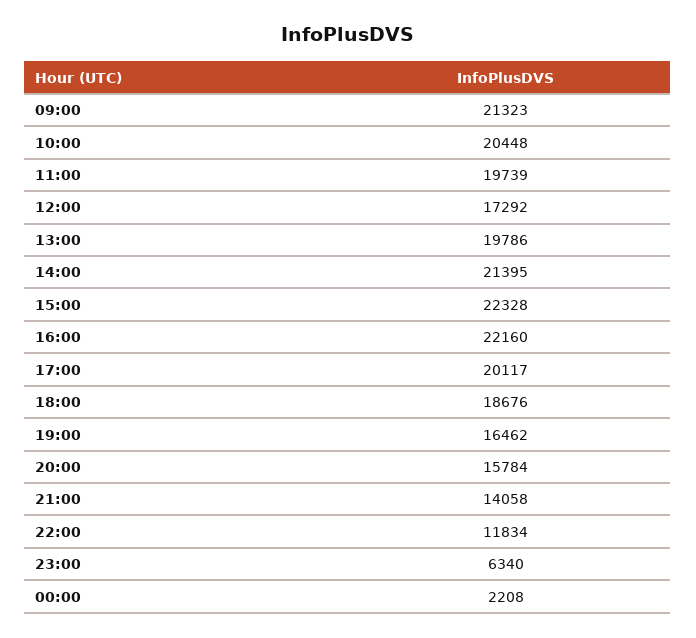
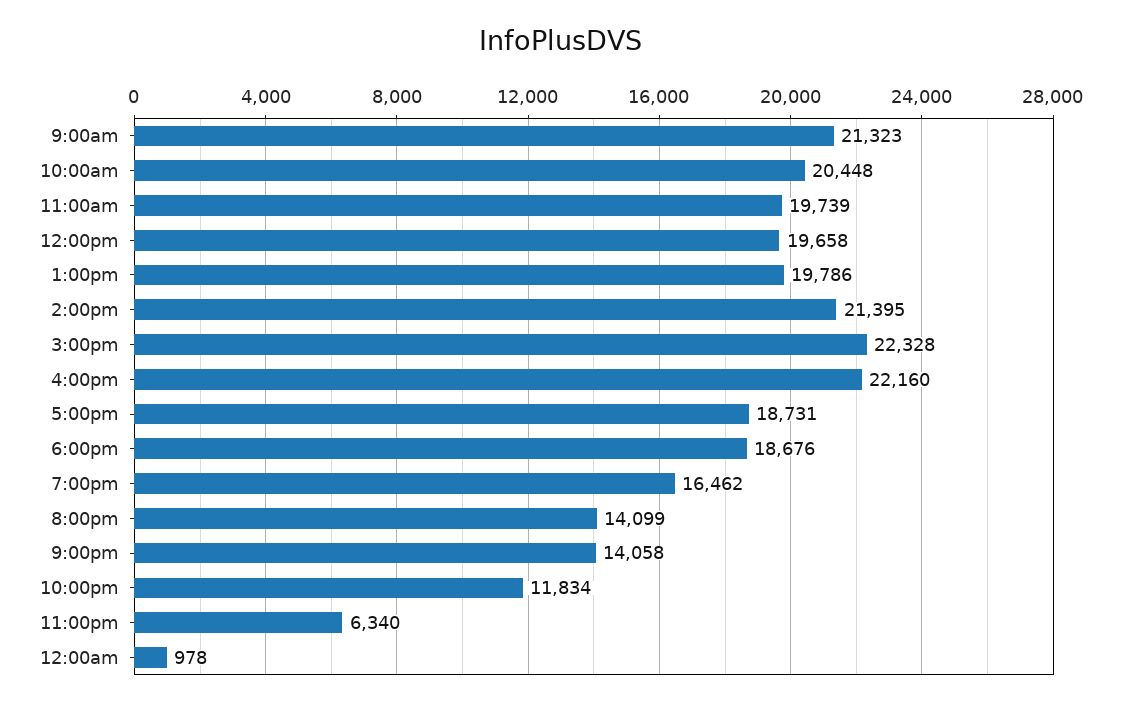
12:00: 17292 -> 19658
17:00: 20117 -> 18731
20:00: 15784 -> 14099
00:00: 2208 -> 978

